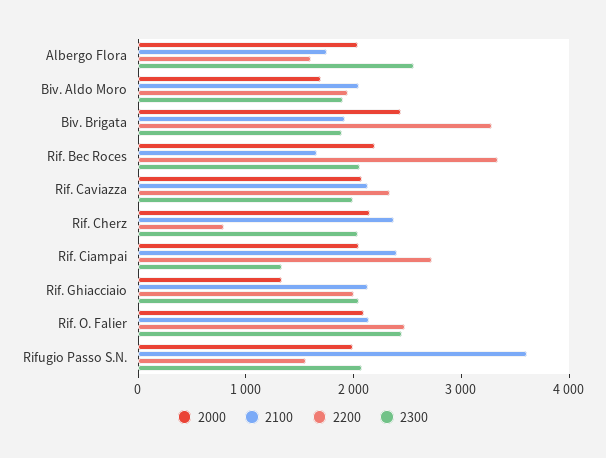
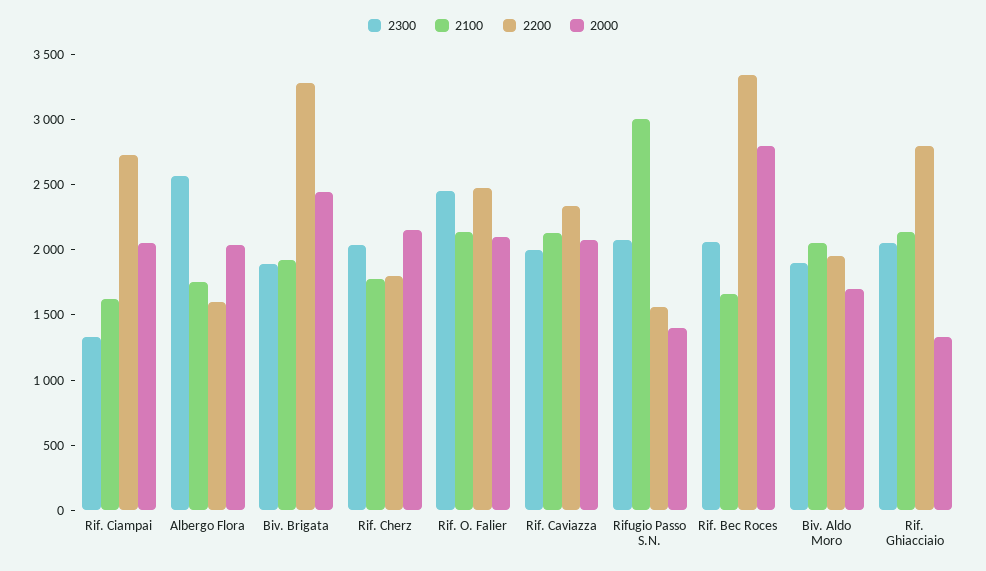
2000, Rif. Bec Roces: 2200 -> 2800
2100, Rif. Cherz: 2400 -> 1800
2200, Rif. Cherz: 800 -> 1800
2100, Rif. Ciampai: 2400 -> 1600
2200, Rif. Ghiacciaio: 2000 -> 2800
2000, Rifugio Passo S.N.: 2000 -> 1400
2100, Rifugio Passo S.N.: 3600 -> 3000

